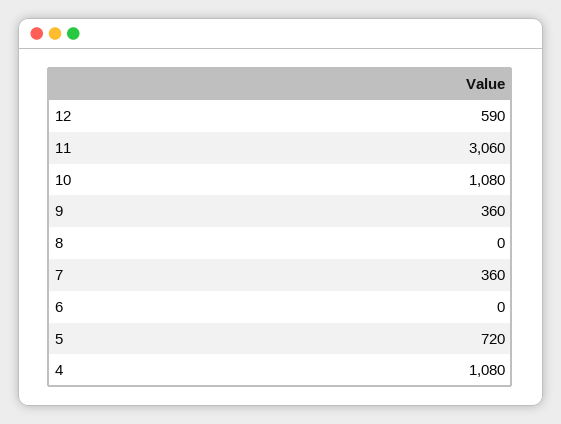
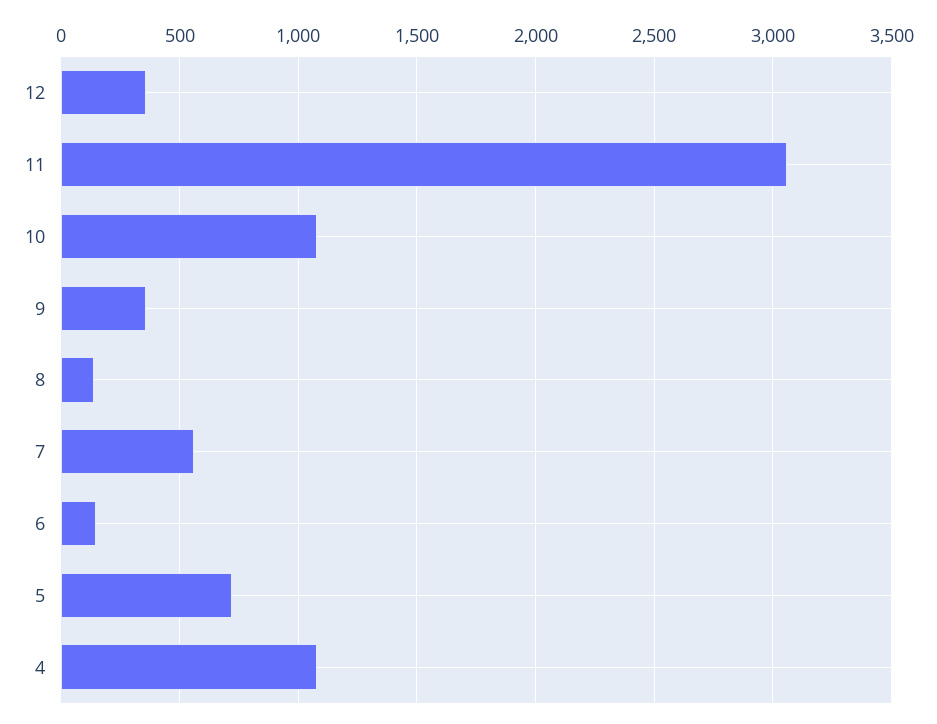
12: 590 -> 350
8: 0 -> 150
7: 360 -> 550
6: 0 -> 150

